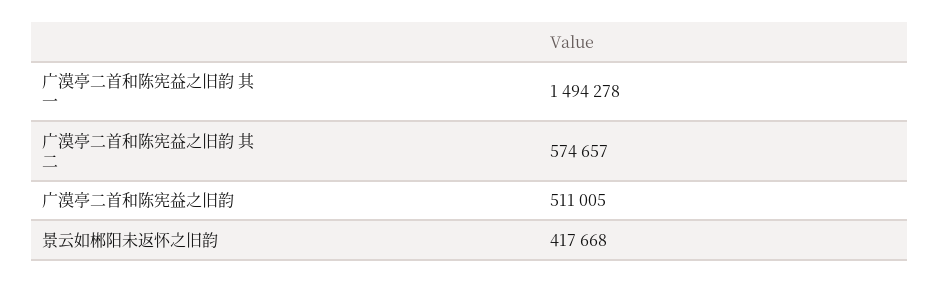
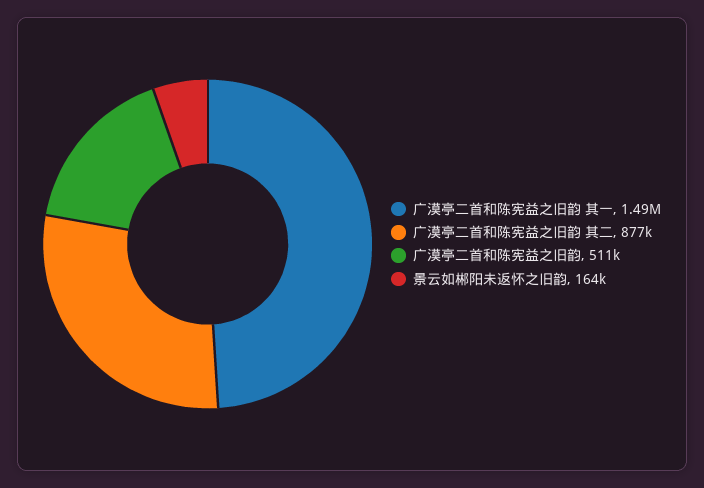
广漠亭二首和陈宪益之旧韵 其二: 574657 -> 877000
景云如郴阳未返怀之旧韵: 417668 -> 164000

